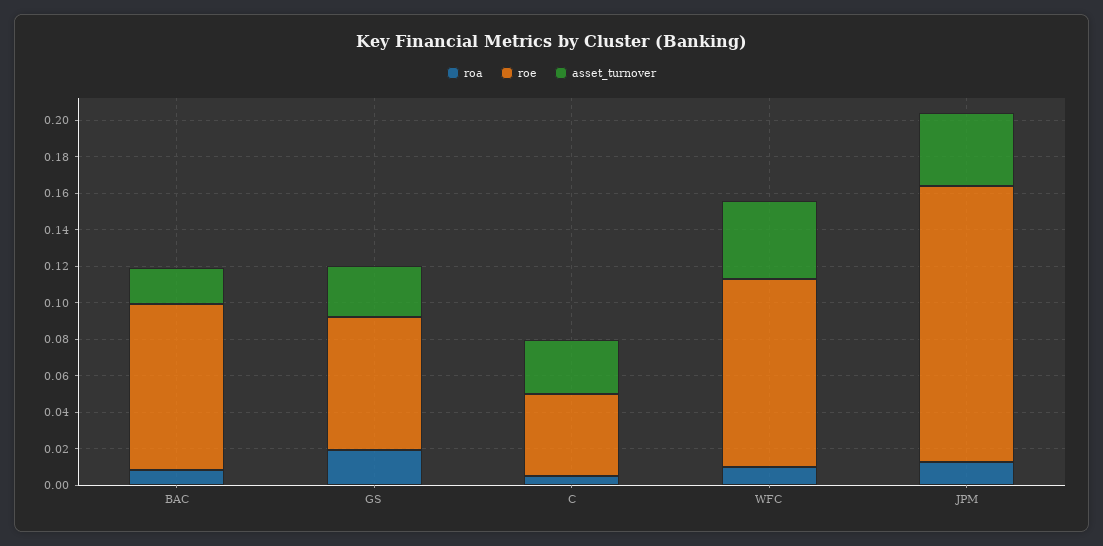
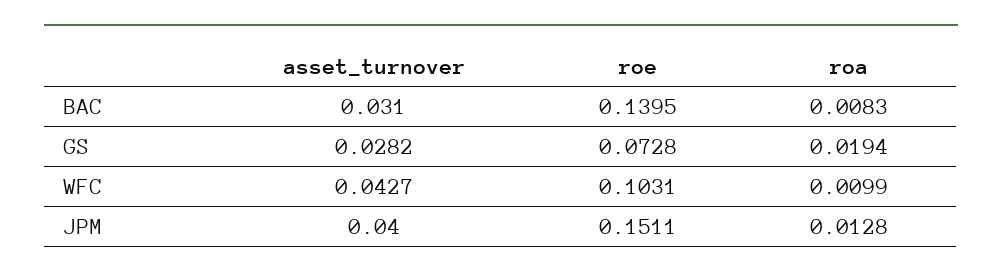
roe, BAC: 0.09 -> 0.1395
asset_turnover, BAC: 0.02 -> 0.031
roa, C: 0.005 -> none
roe, C: 0.045 -> none
asset_turnover, C: 0.03 -> none

